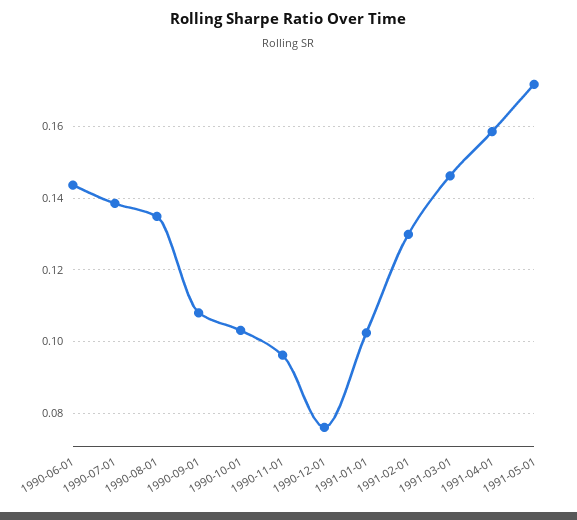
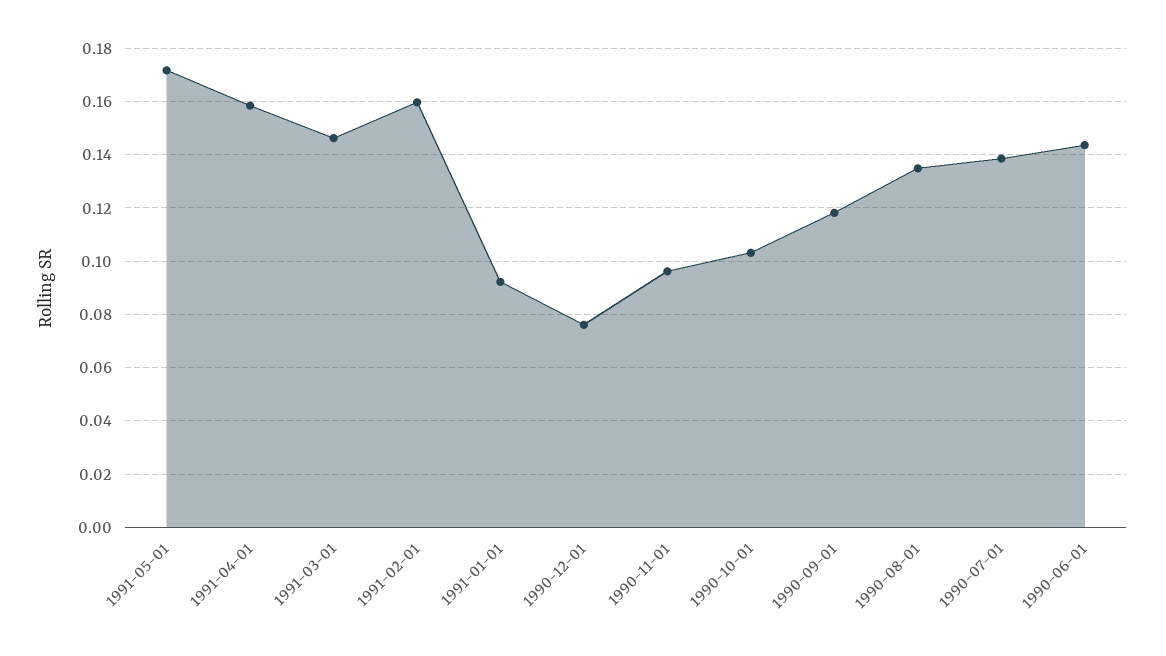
1990-09-01: 0.108 -> 0.1175
1991-01-01: 0.102 -> 0.0925
1991-02-01: 0.13 -> 0.16

